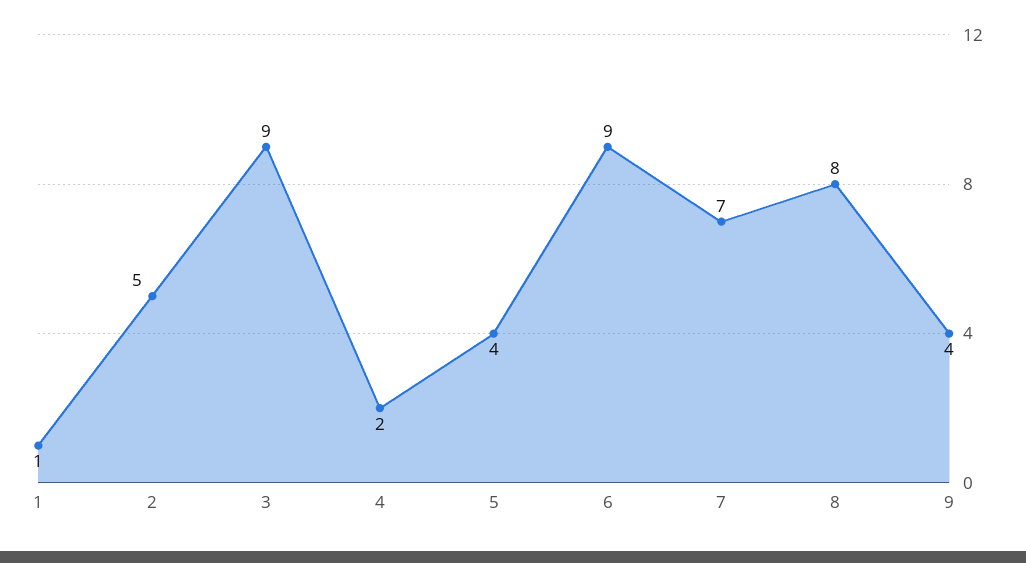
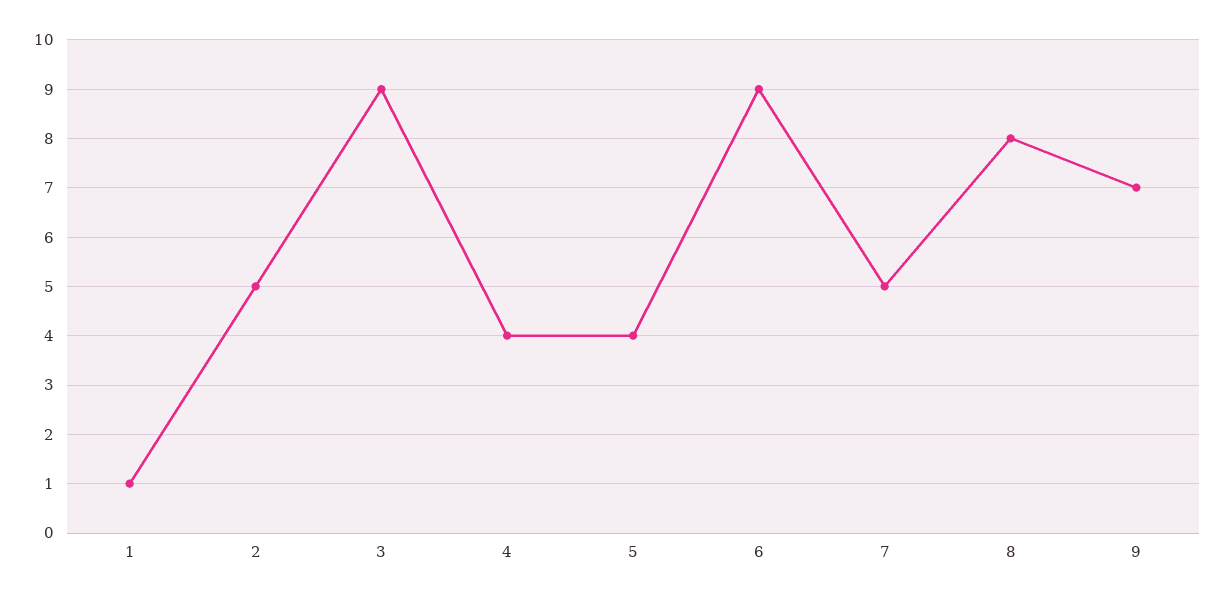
4: 2 -> 4
7: 7 -> 5
9: 4 -> 7

